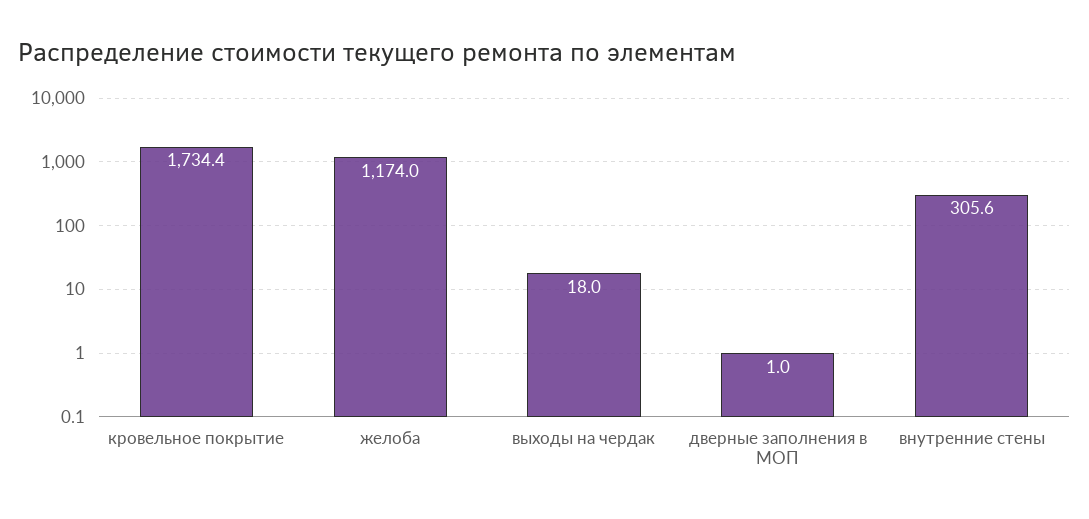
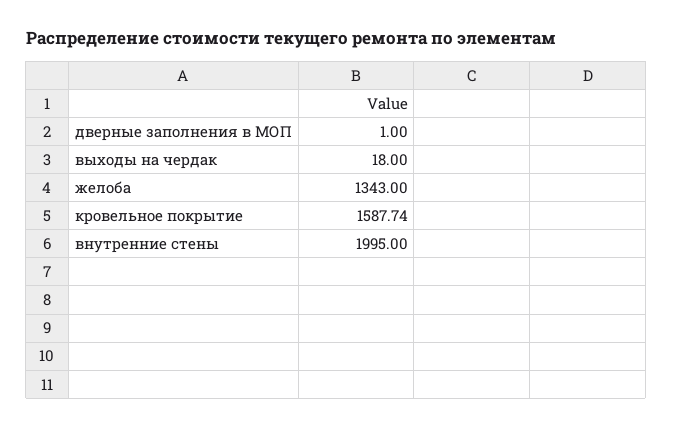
кровельное покрытие: 1734.4 -> 1587.74
желоба: 1174 -> 1343
внутренние стены: 305.6 -> 1995

